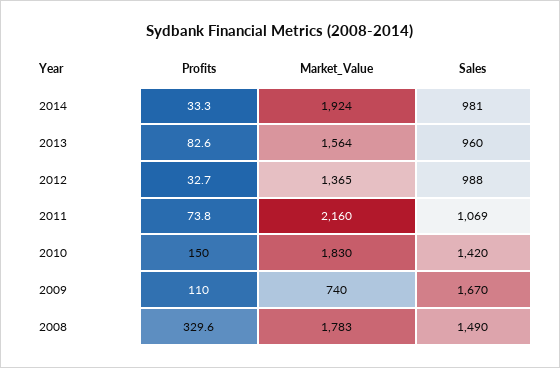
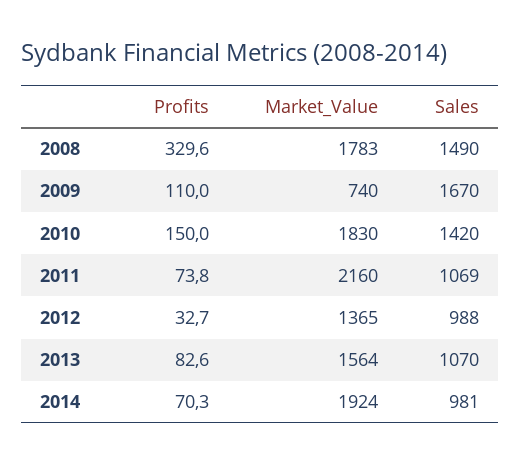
Profits, 2014: 33.3 -> 70.3
Sales, 2013: 960 -> 1070

